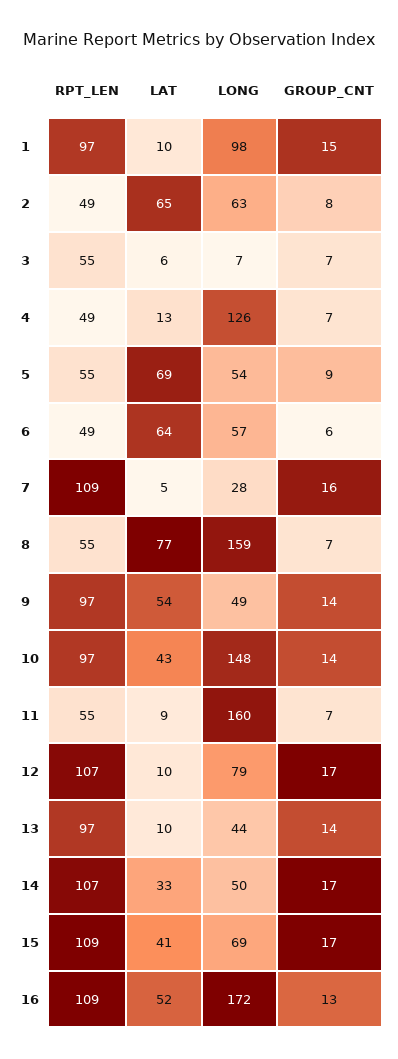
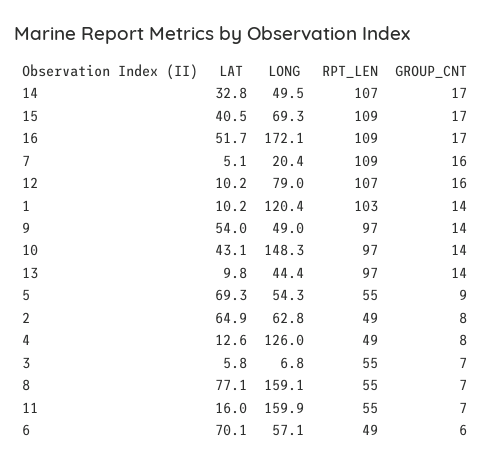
RPT_LEN, 1: 97 -> 103
LONG, 1: 98 -> 120.4
GROUP_CNT, 1: 15 -> 14
GROUP_CNT, 4: 7 -> 8
LAT, 6: 64 -> 70.1
LONG, 7: 28 -> 20.4
LAT, 11: 9 -> 16
GROUP_CNT, 12: 17 -> 16
GROUP_CNT, 16: 13 -> 17

